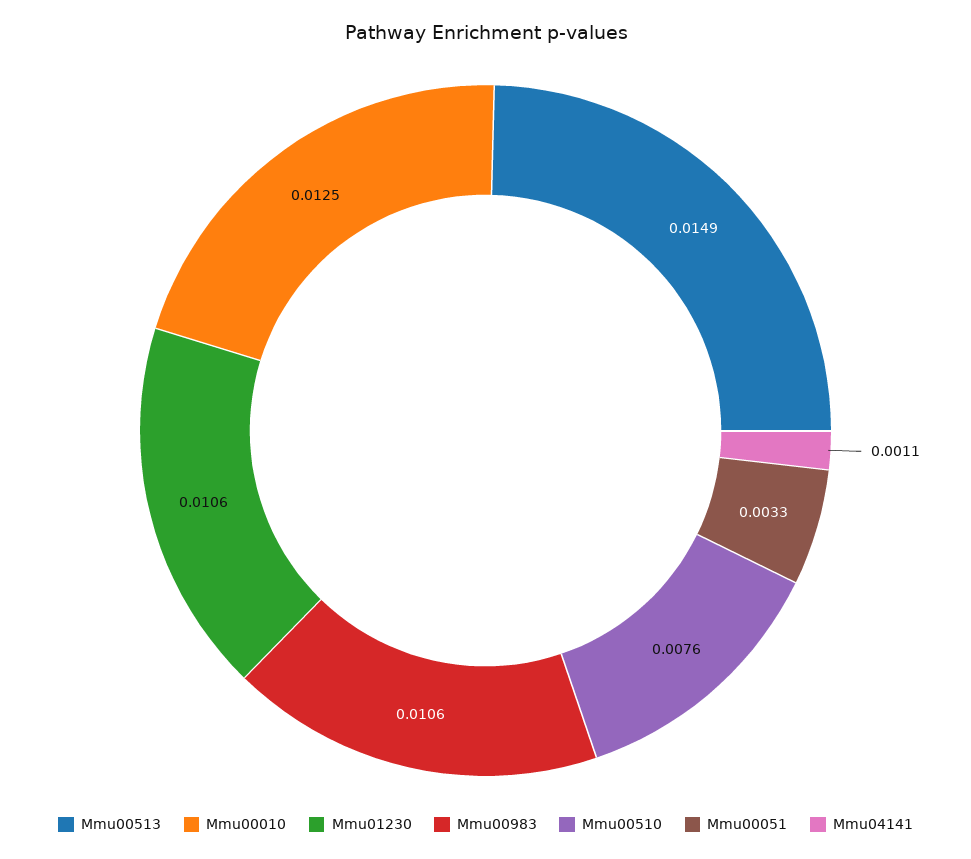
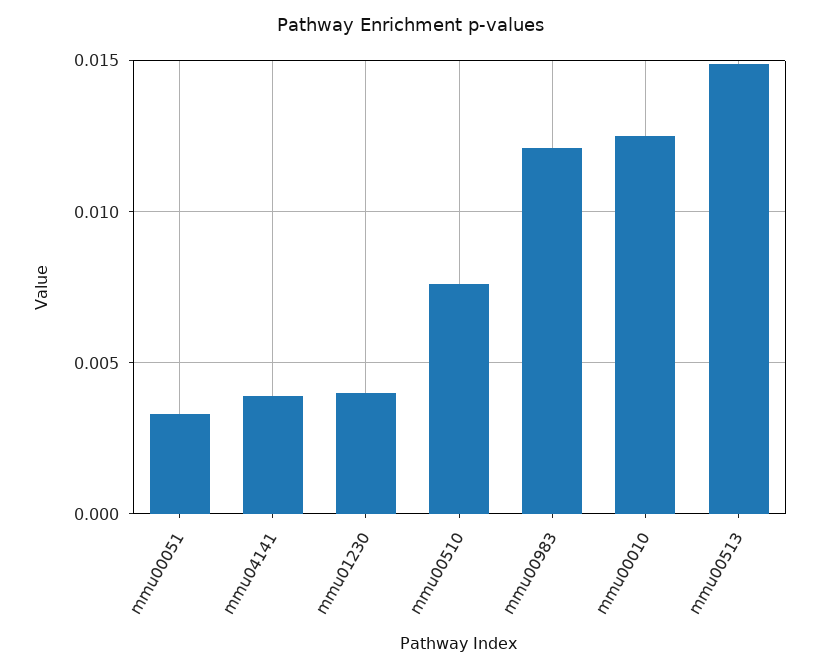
Mmu01230: 0.0106 -> 0.004
Mmu00983: 0.0106 -> 0.012
Mmu04141: 0.0011 -> 0.004

